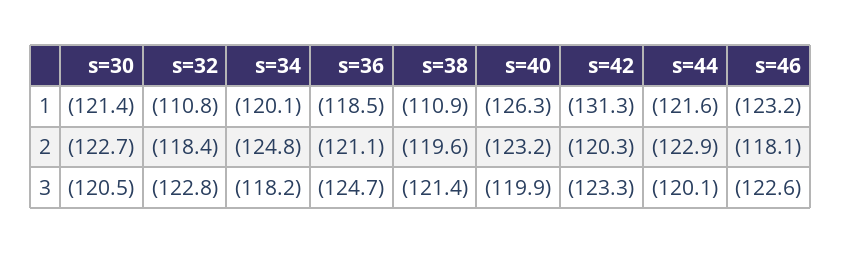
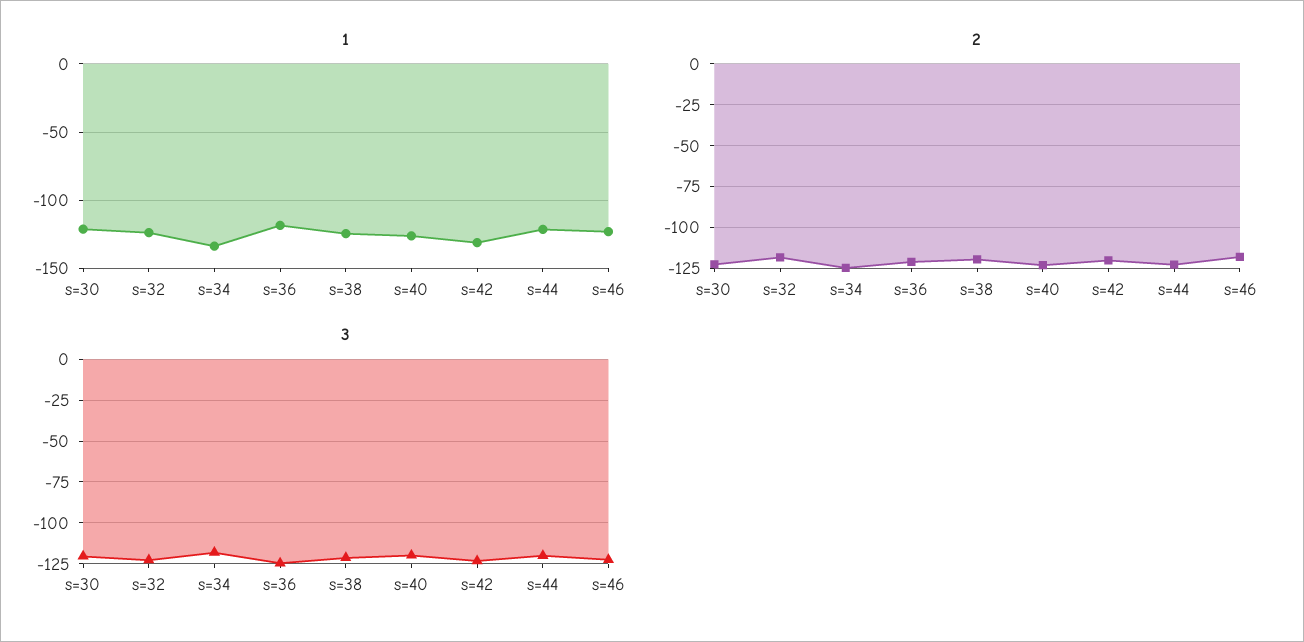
1, s=32: -110.8 -> -125
1, s=34: -120.1 -> -135
1, s=38: -110.9 -> -125

